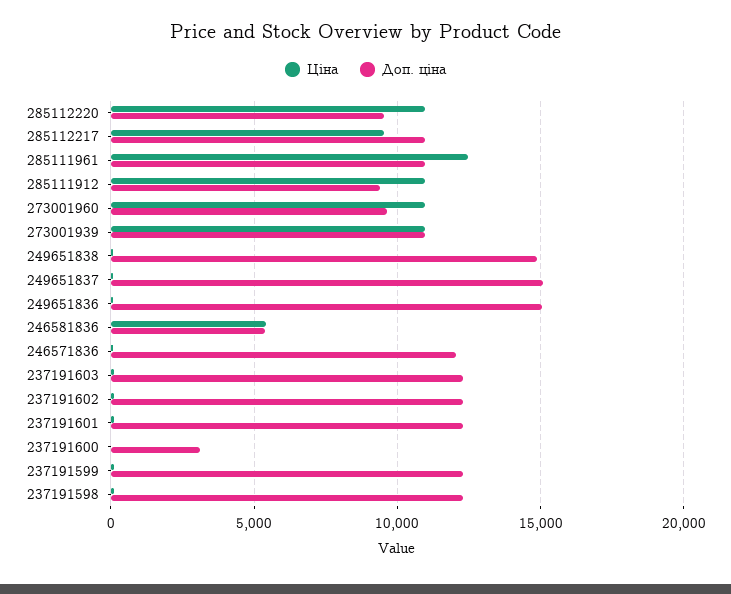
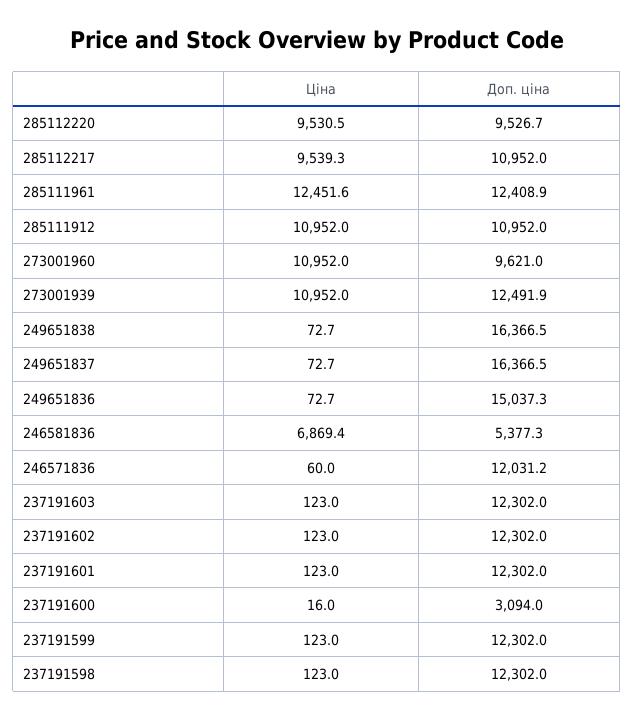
Ціна, 285112220: 11000 -> 9530.5
Доп. ціна, 285111961: 11000 -> 12408.9
Доп. ціна, 285111912: 9500 -> 10952
Доп. ціна, 273001939: 11000 -> 12491.9
Доп. ціна, 249651838: 15000 -> 16366.5
Доп. ціна, 249651837: 15000 -> 16366.5
Ціна, 246581836: 5500 -> 6869.4

